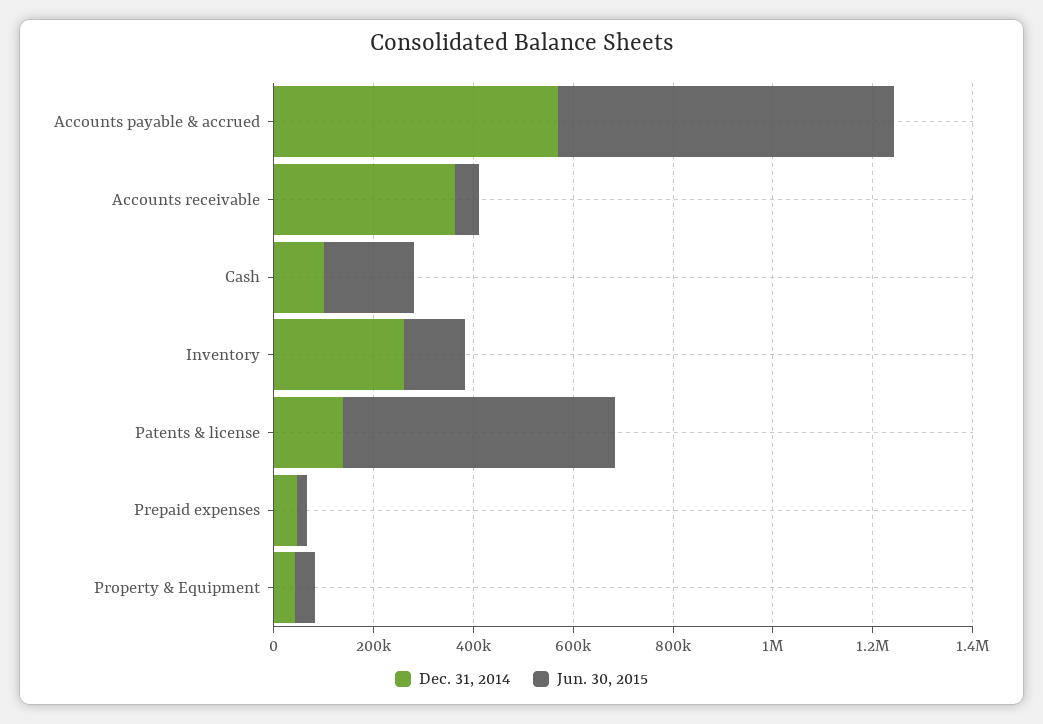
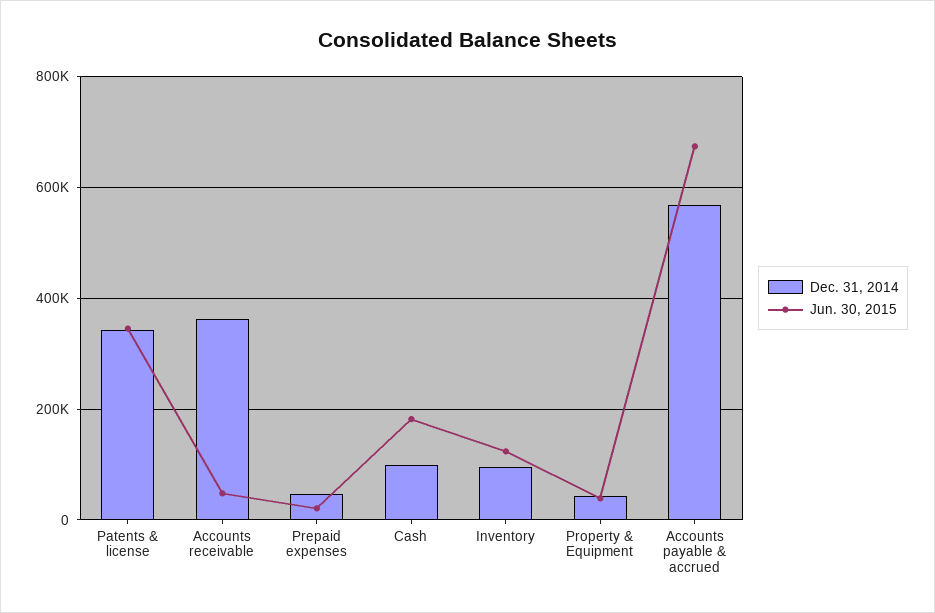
Dec. 31, 2014, Inventory: 250000 -> 100000
Dec. 31, 2014, Patents & license: 150000 -> 340000
Jun. 30, 2015, Patents & license: 550000 -> 340000

